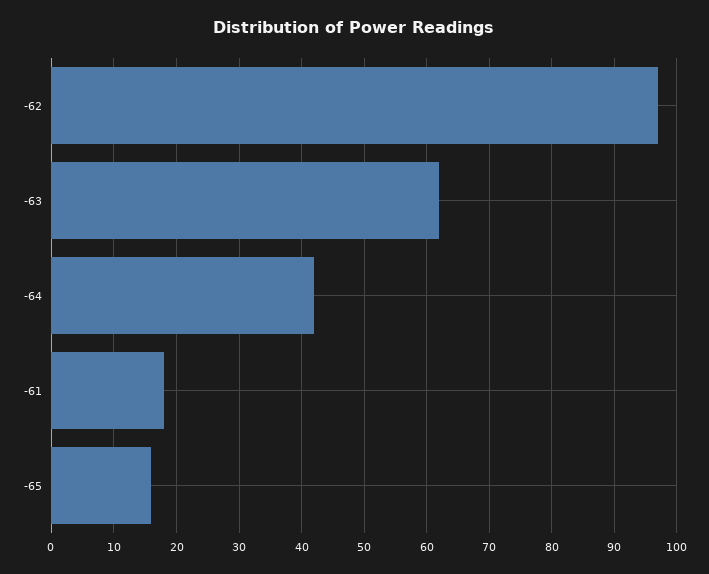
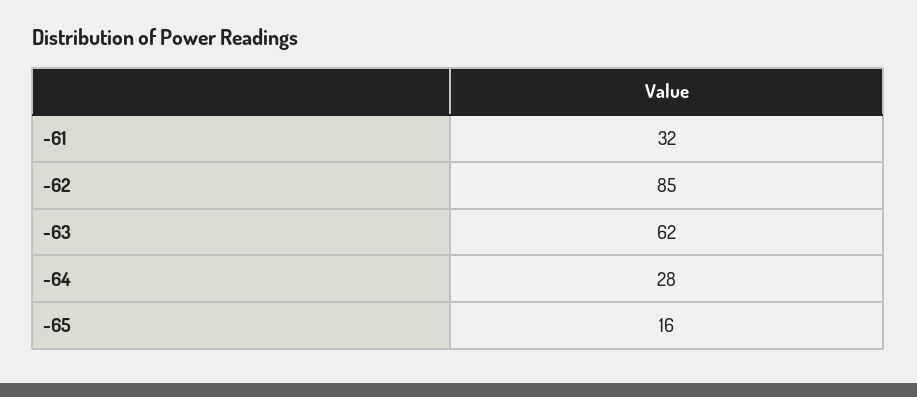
-62: 97 -> 85
-64: 42 -> 28
-61: 18 -> 32

